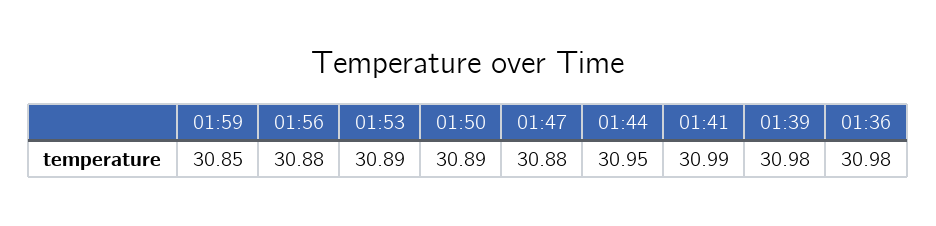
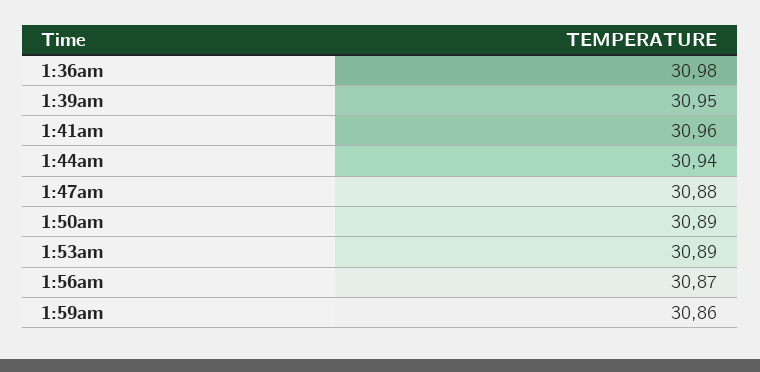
01:59: 30.85 -> 30.86
01:56: 30.88 -> 30.87
01:44: 30.95 -> 30.94
01:41: 30.99 -> 30.96
01:39: 30.98 -> 30.95

